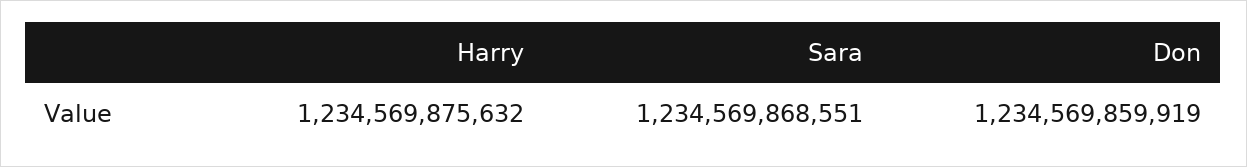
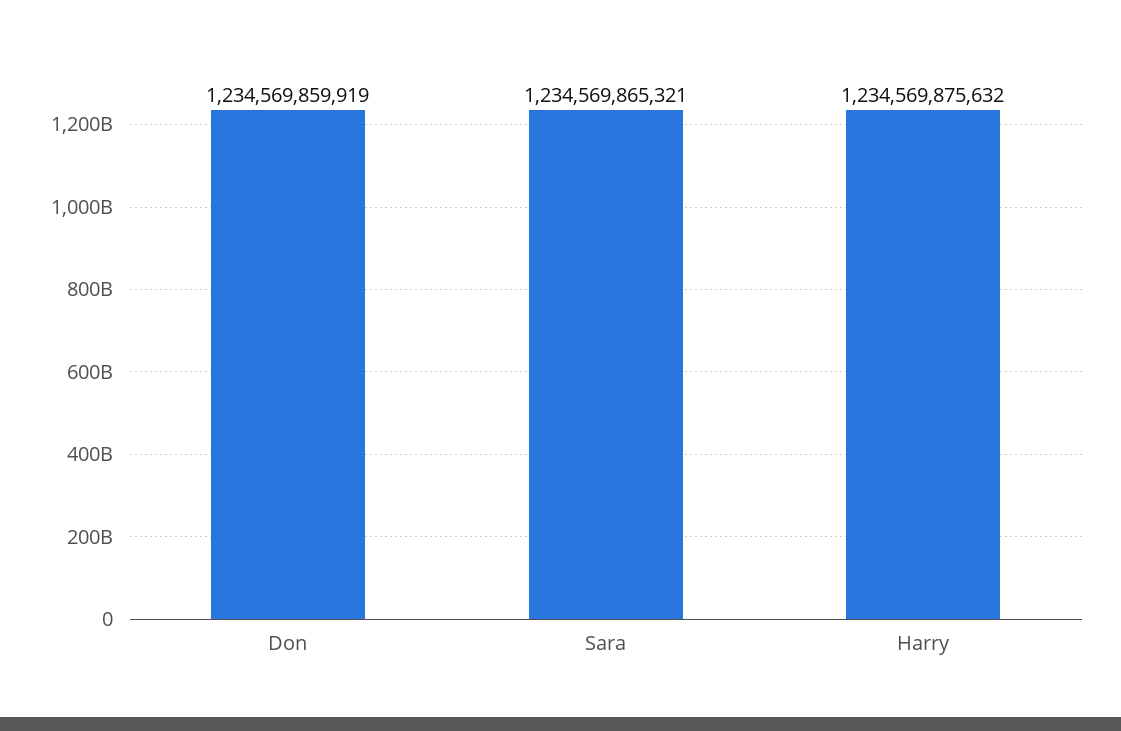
Sara: 1234569868551 -> 1234569865321

